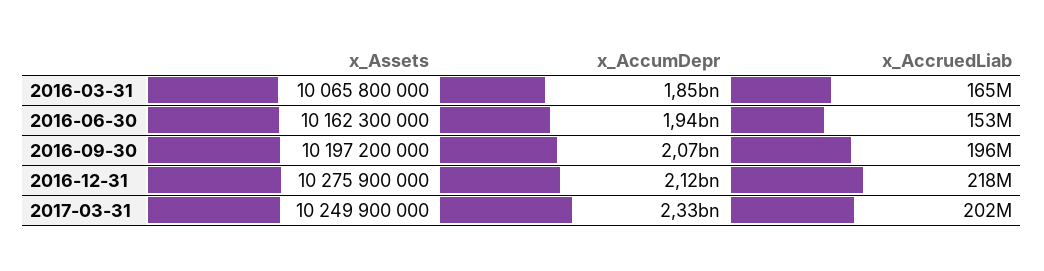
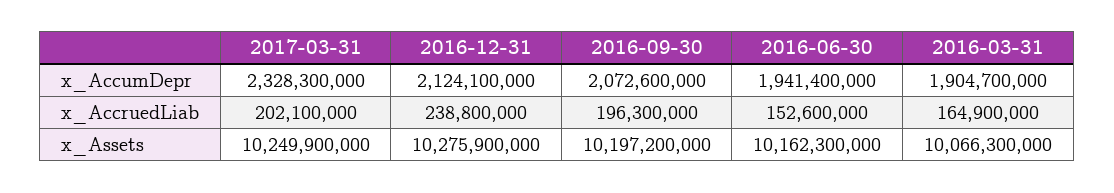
x_Assets, 2016-03-31: 10065800000 -> 10066300000
x_AccumDepr, 2016-03-31: 1850000000 -> 1904700000
x_AccruedLiab, 2016-12-31: 218000000 -> 238800000

